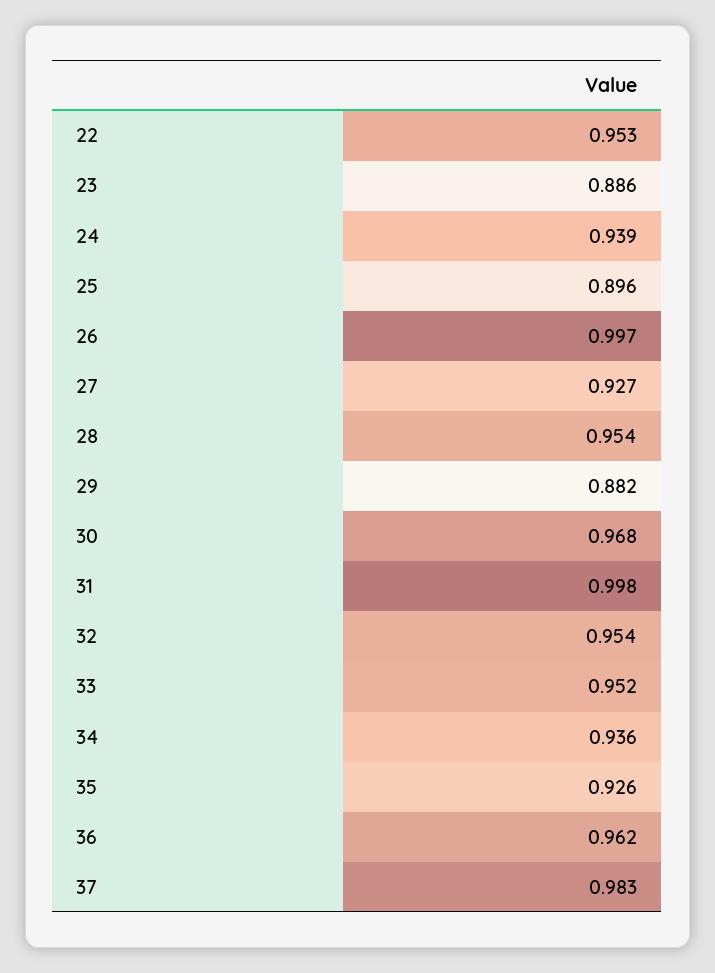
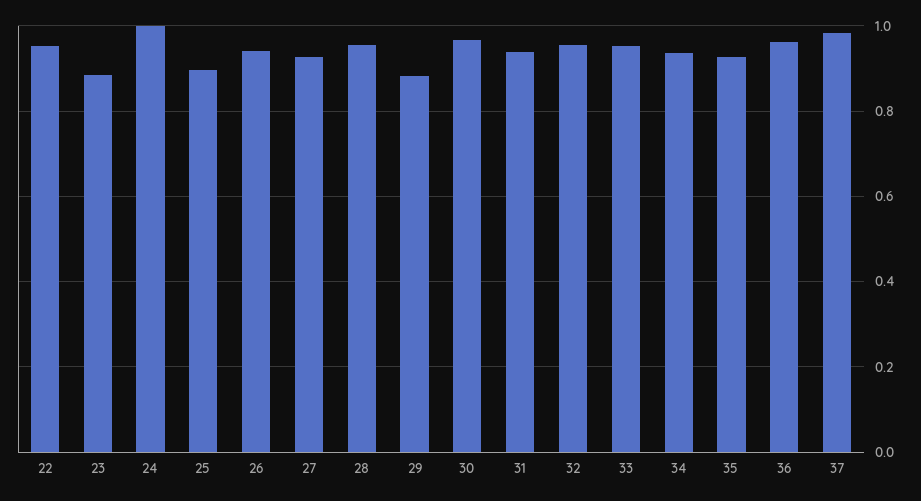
24: 0.939 -> 1
26: 0.997 -> 0.94
31: 0.998 -> 0.94

